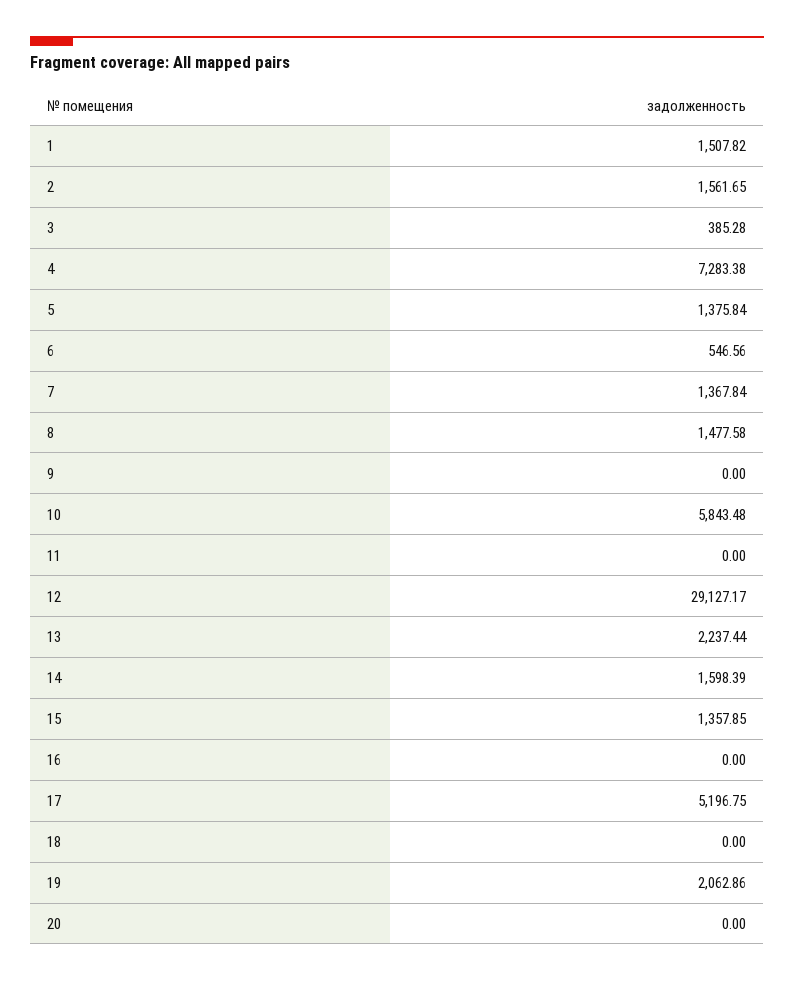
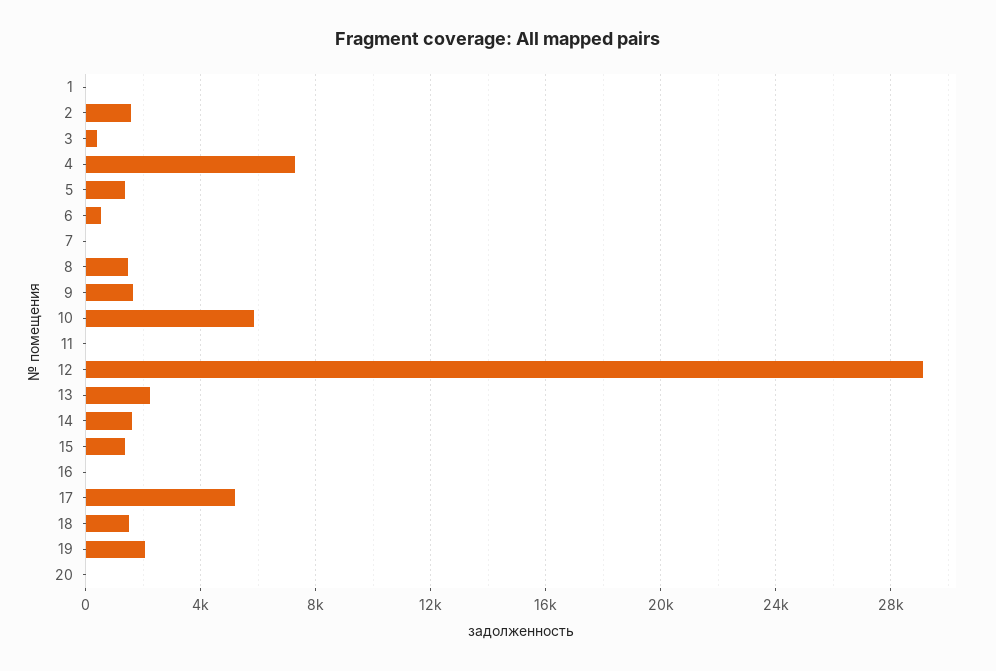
1: 1507.82 -> 0
7: 1367.84 -> 0
9: 0 -> 1500
18: 0 -> 1500

